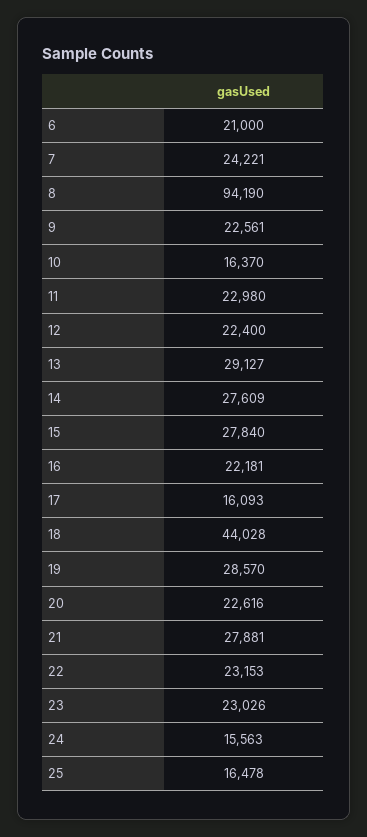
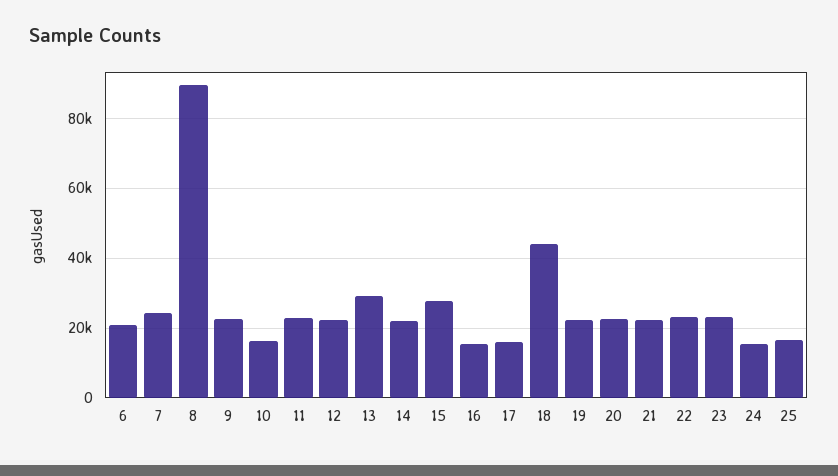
8: 94190 -> 90000
14: 27609 -> 22000
16: 22181 -> 16000
19: 28570 -> 22000
21: 27881 -> 22000

